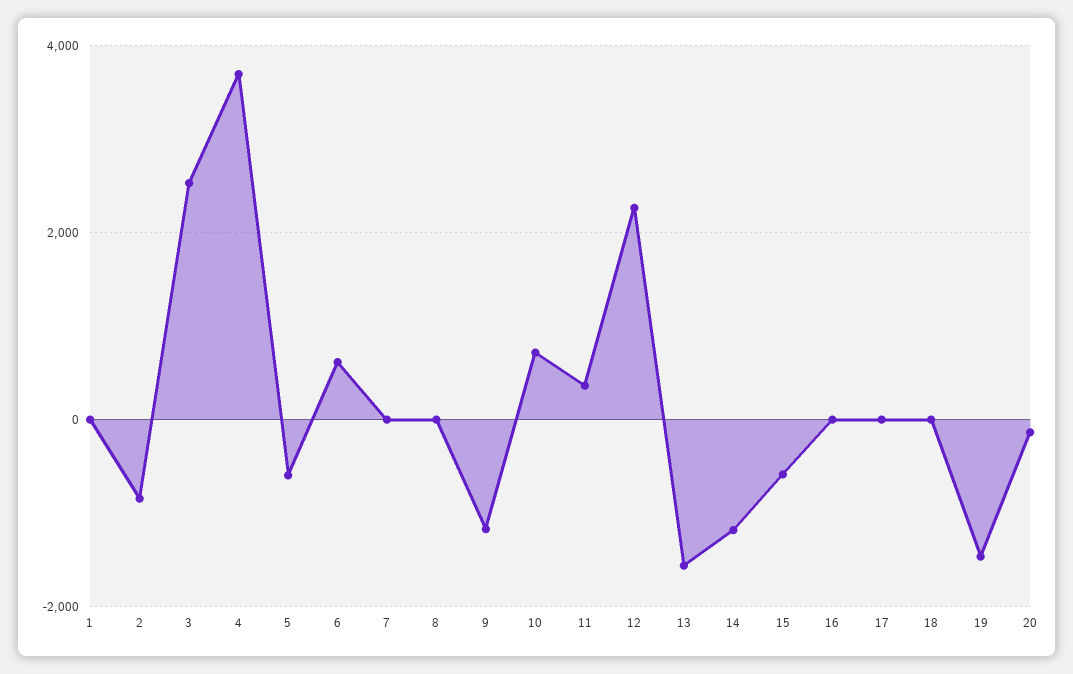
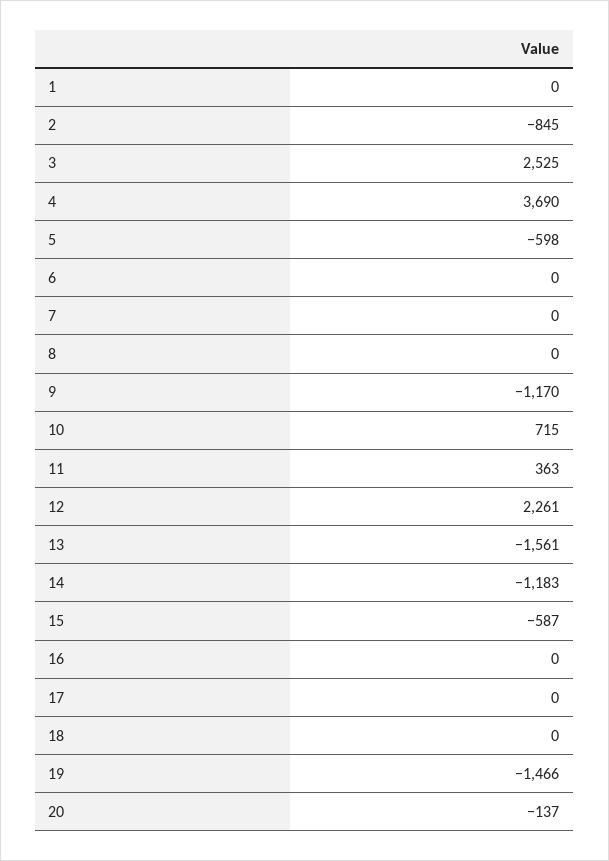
6: 600 -> 0

